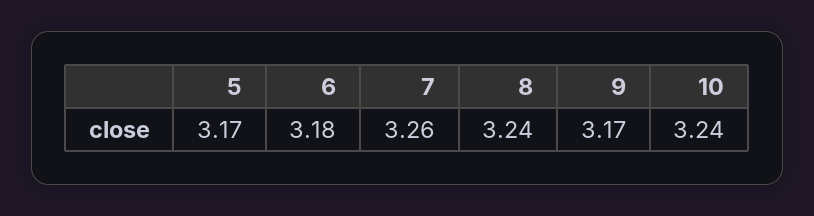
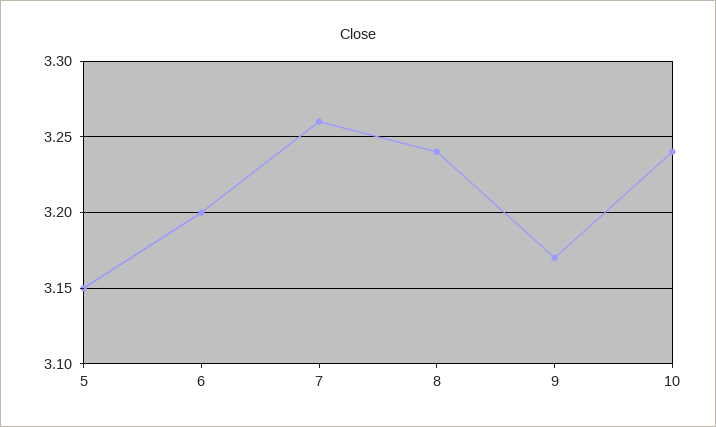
5: 3.17 -> 3.15
6: 3.18 -> 3.2

